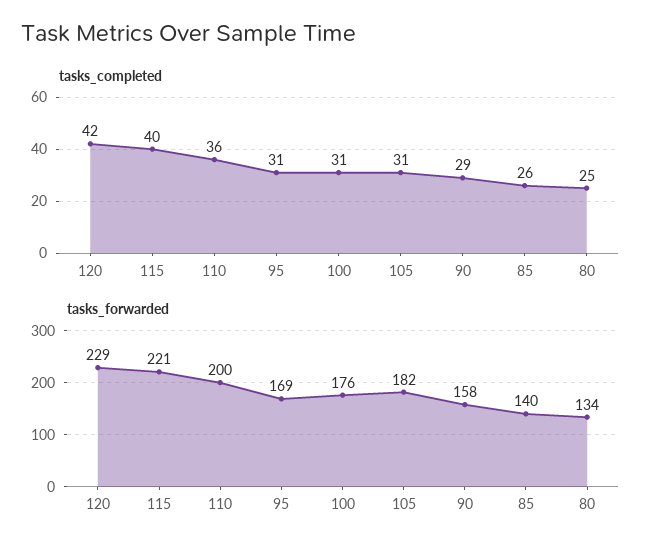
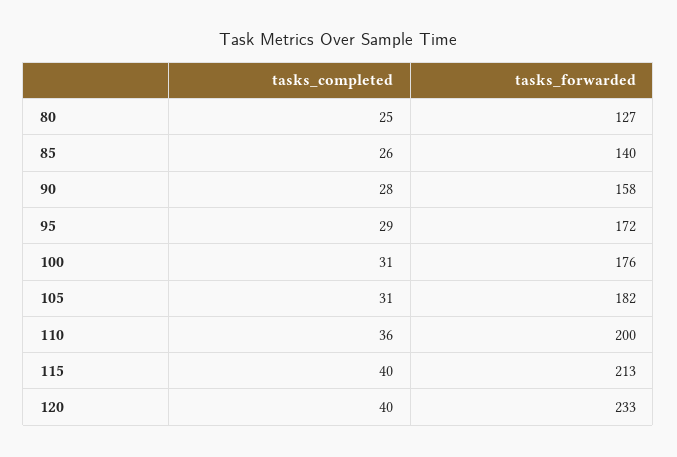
tasks_completed, 120: 42 -> 40
tasks_completed, 95: 31 -> 29
tasks_completed, 90: 29 -> 28
tasks_forwarded, 120: 229 -> 233
tasks_forwarded, 115: 221 -> 213
tasks_forwarded, 95: 169 -> 172
tasks_forwarded, 80: 134 -> 127

